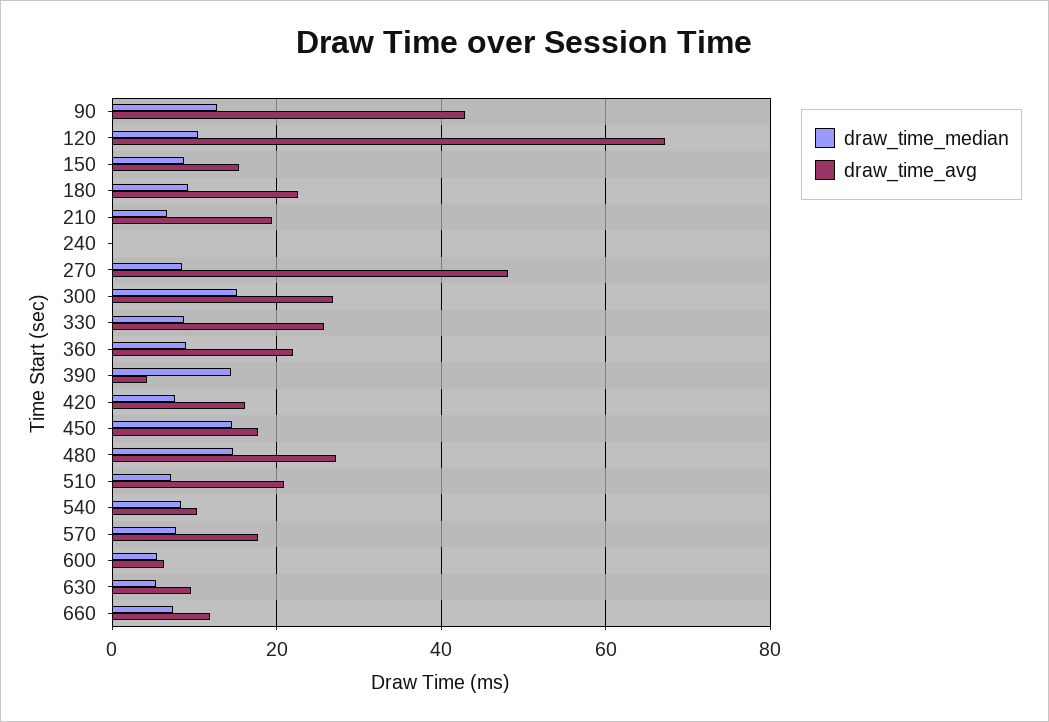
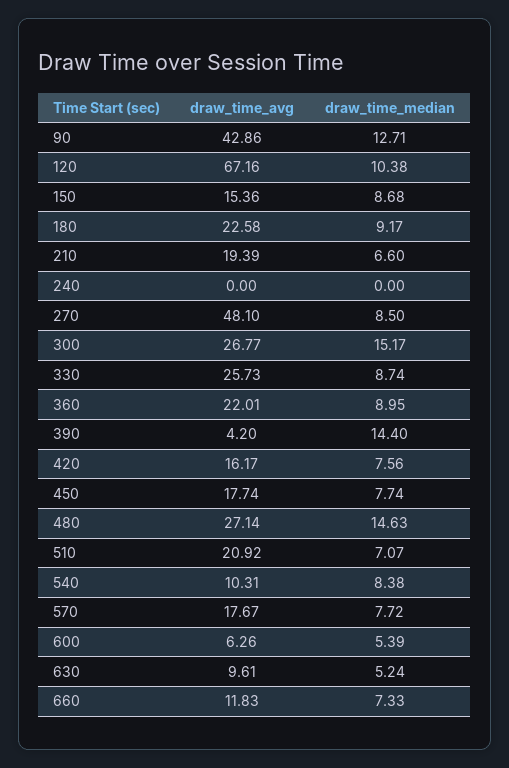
draw_time_median, 450: 14 -> 7.74

